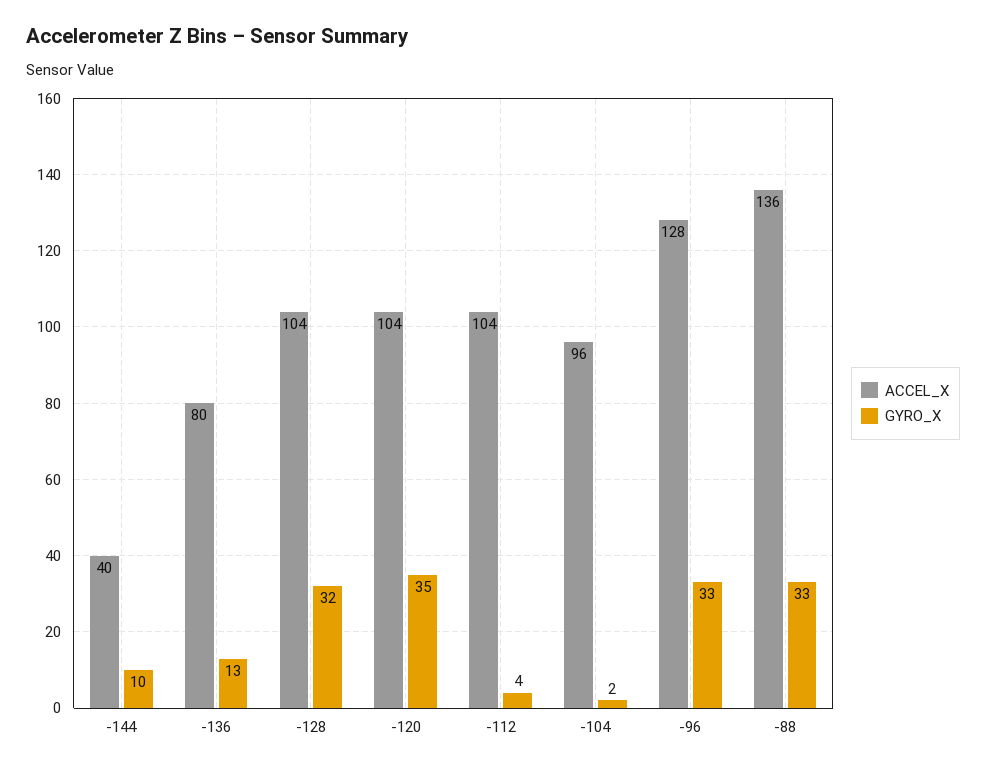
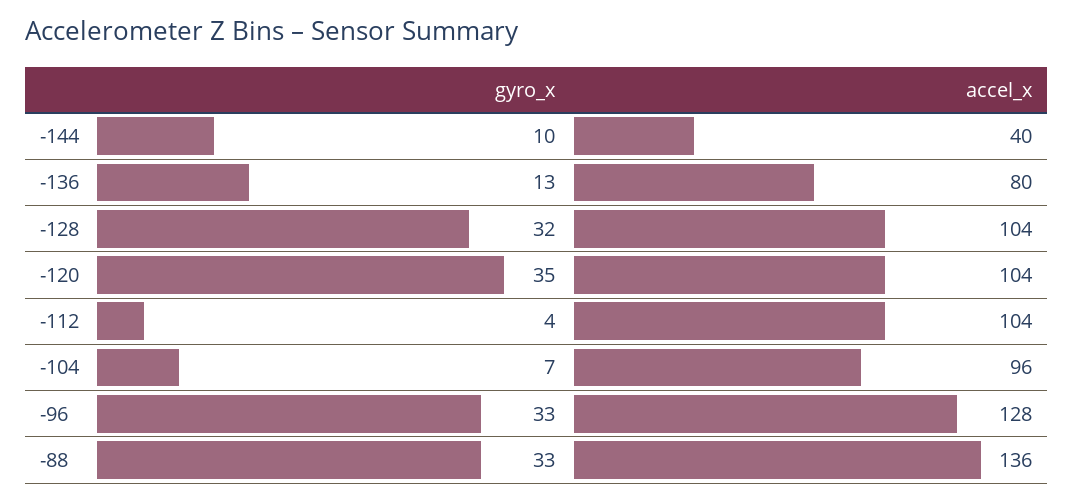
GYRO_X, -104: 2 -> 7

